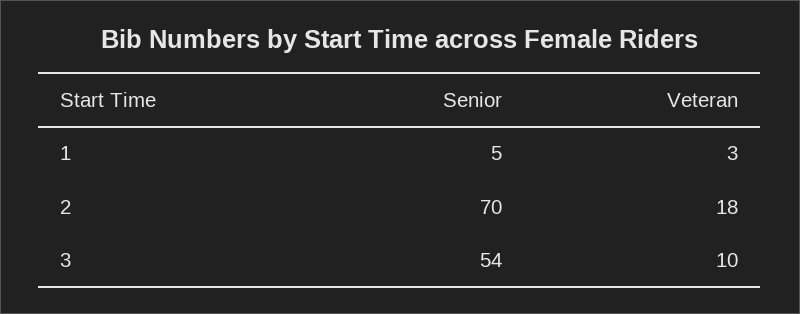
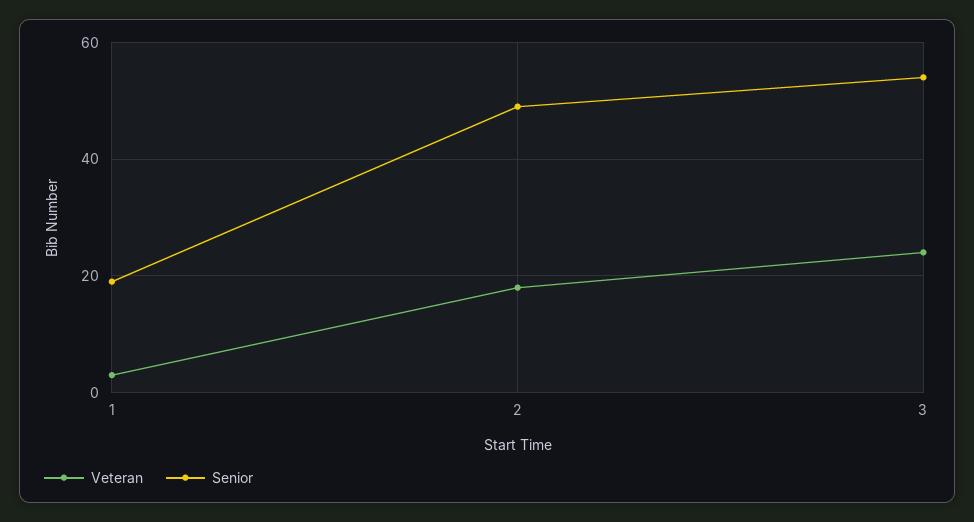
Senior, 1: 5 -> 20
Senior, 2: 70 -> 50
Veteran, 3: 10 -> 25

